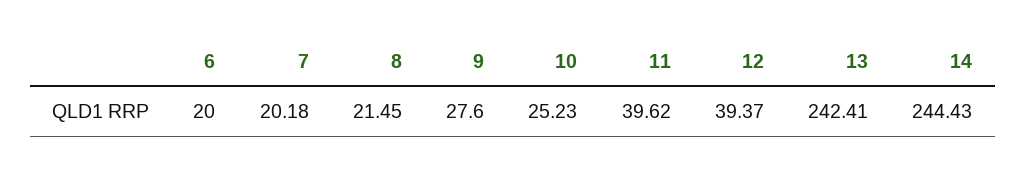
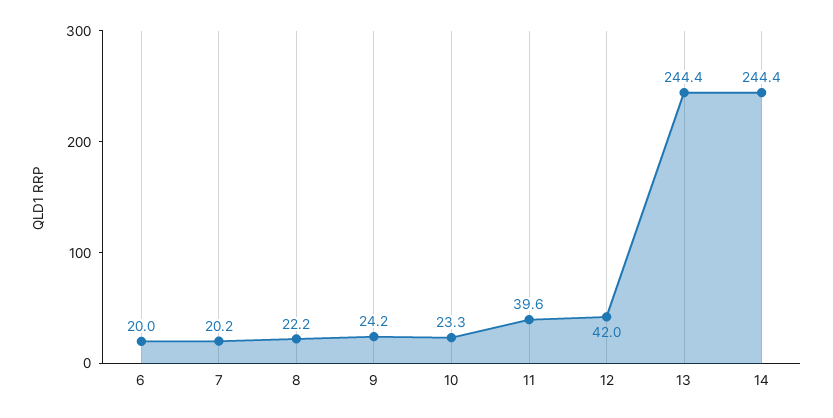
8: 21.45 -> 22.2
9: 27.6 -> 24.2
10: 25.23 -> 23.3
12: 39.37 -> 42
13: 242.41 -> 244.4

